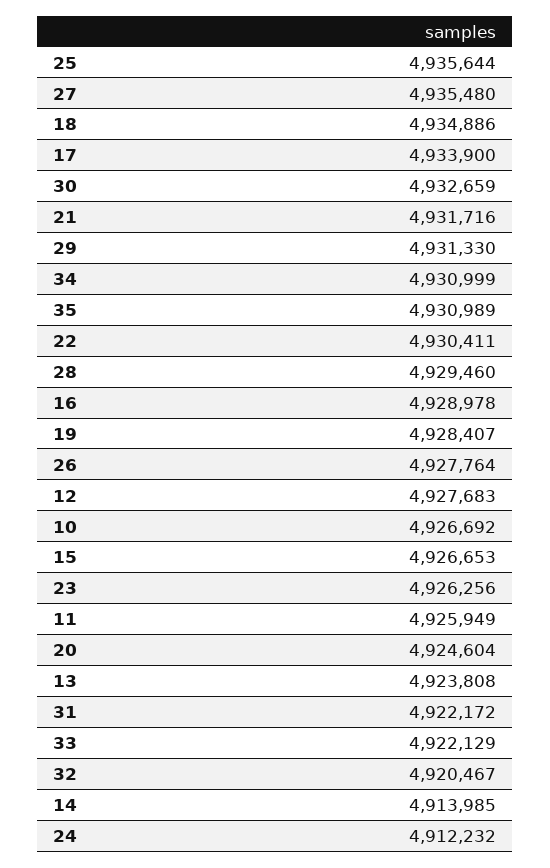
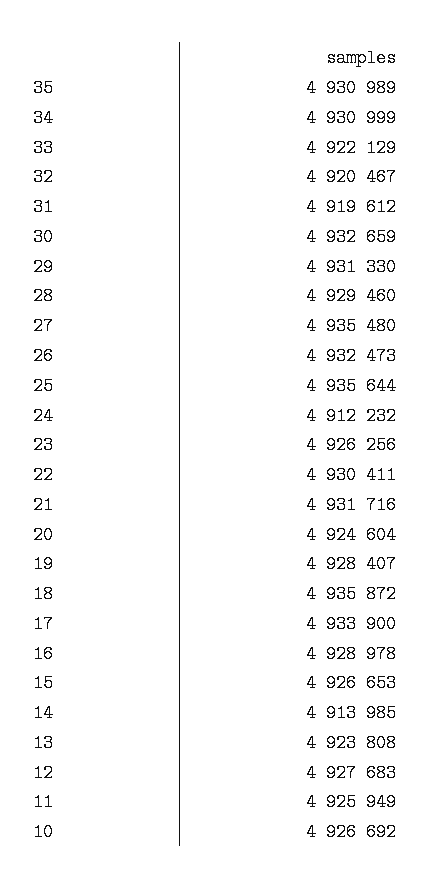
18: 4934886 -> 4935872
26: 4927764 -> 4932473
31: 4922172 -> 4919612

